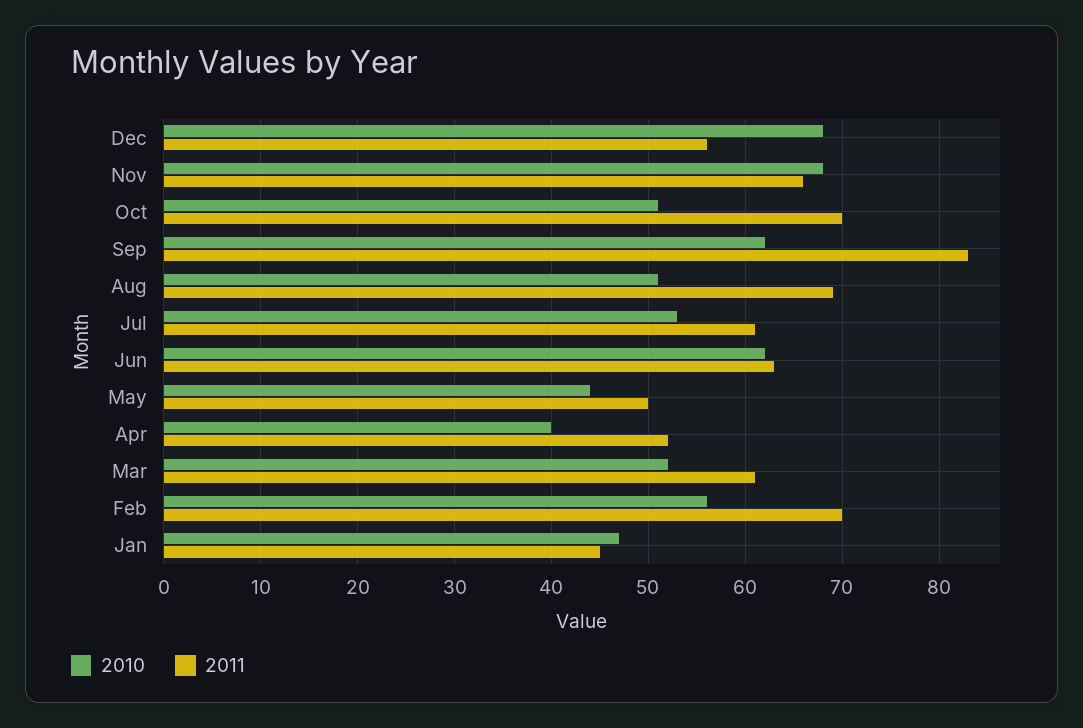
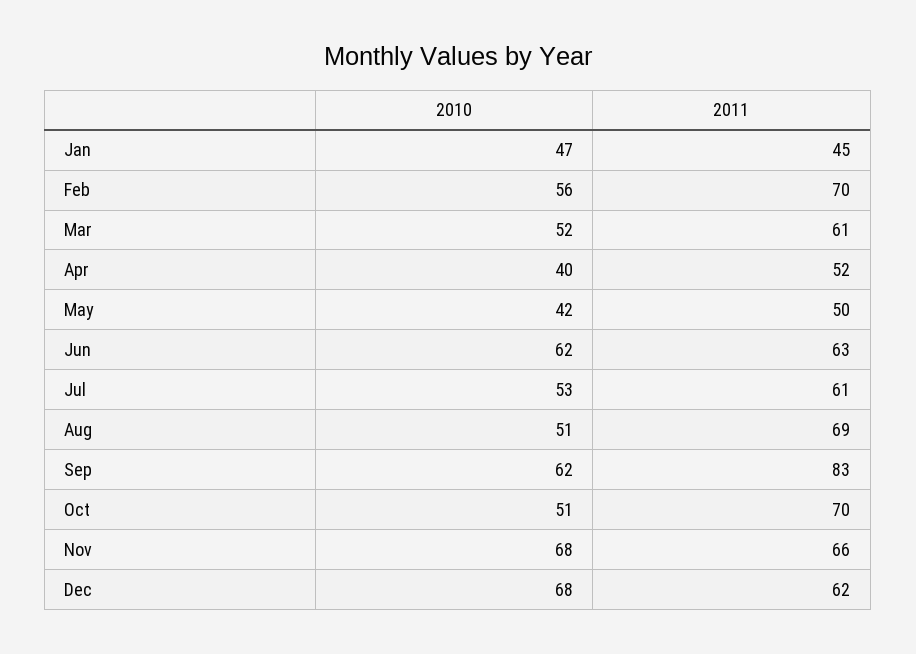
2011, Dec: 56 -> 62
2010, May: 44 -> 42

